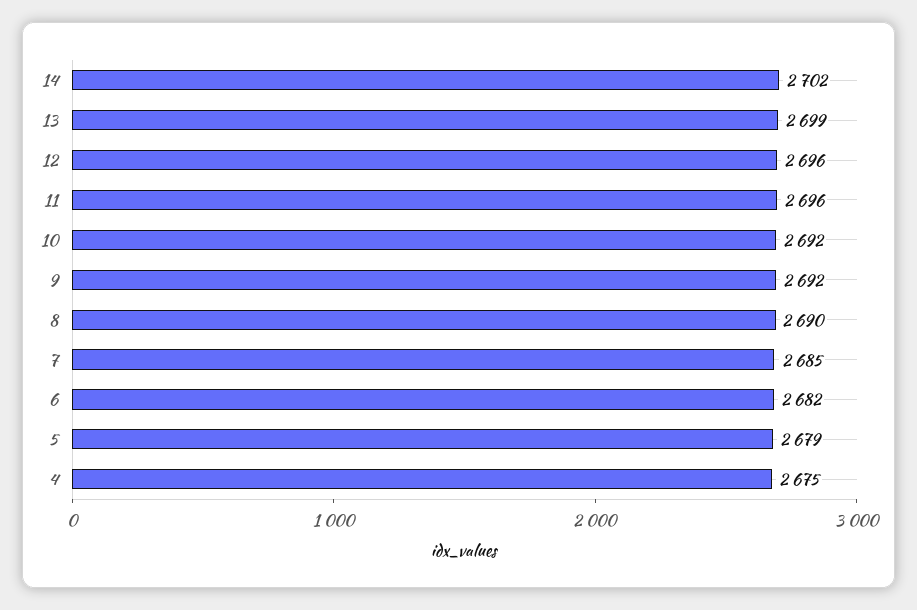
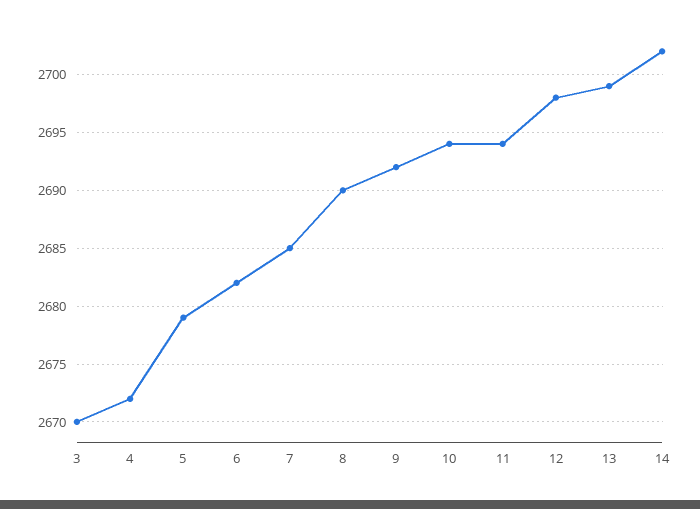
12: 2696 -> 2698
11: 2696 -> 2694
10: 2692 -> 2694
4: 2675 -> 2672
3: none -> 2670

